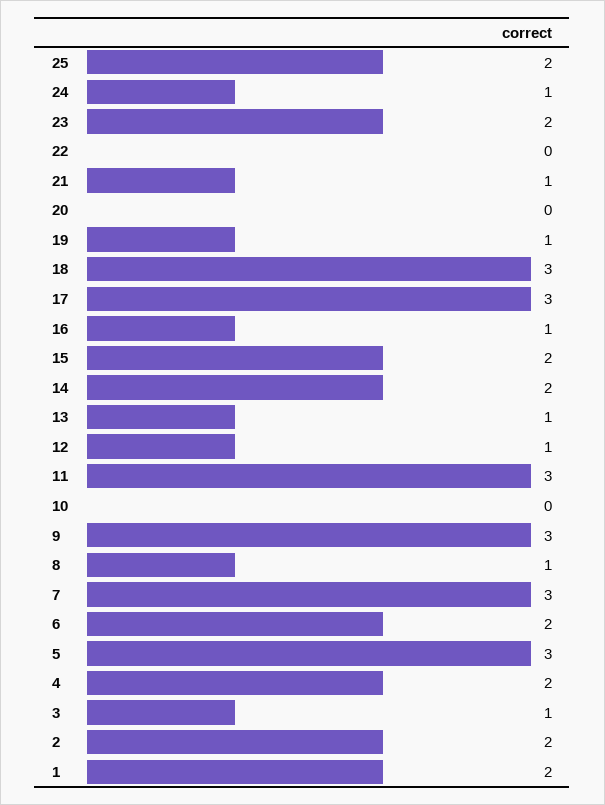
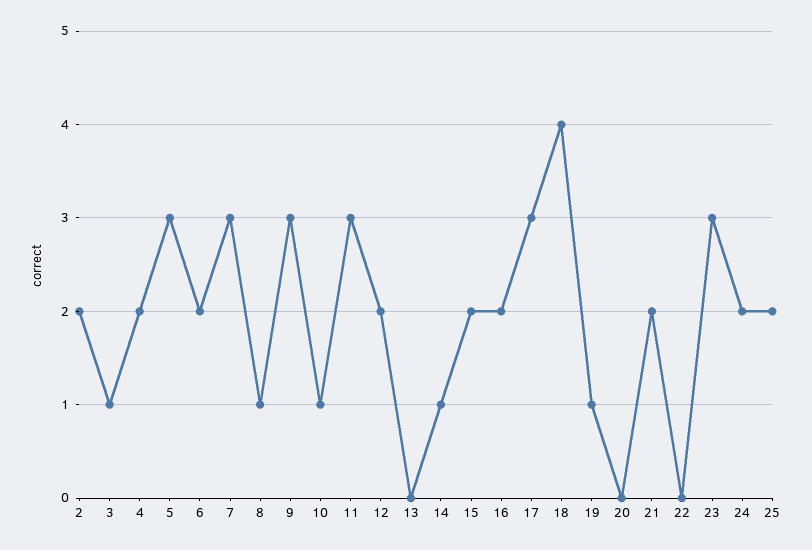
24: 1 -> 2
23: 2 -> 3
21: 1 -> 2
18: 3 -> 4
16: 1 -> 2
14: 2 -> 1
13: 1 -> 0
12: 1 -> 2
10: 0 -> 1
1: 2 -> none

